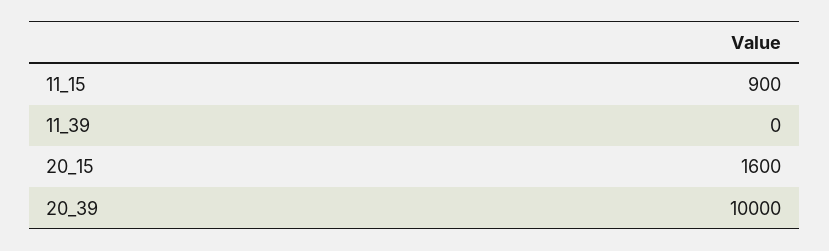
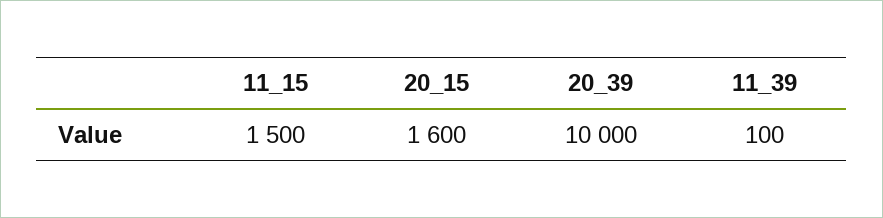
11_15: 900 -> 1500
11_39: 0 -> 100

